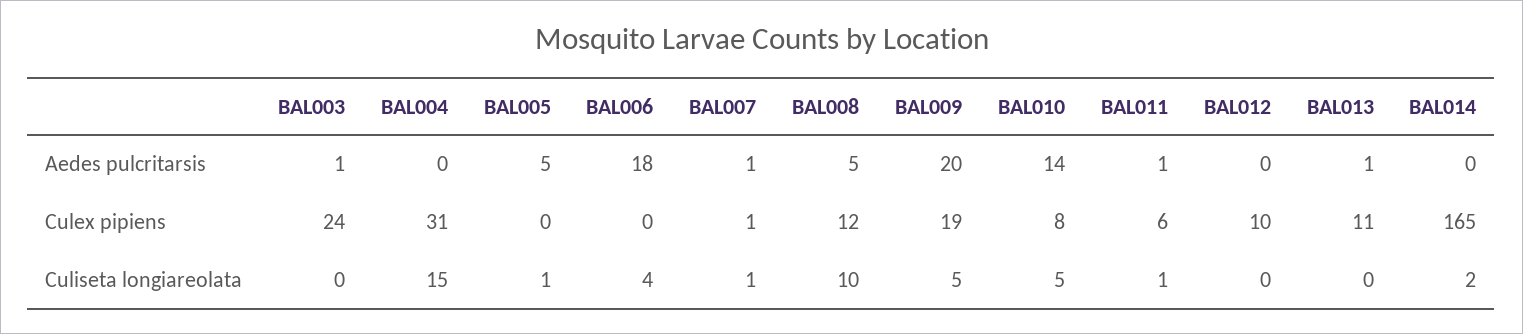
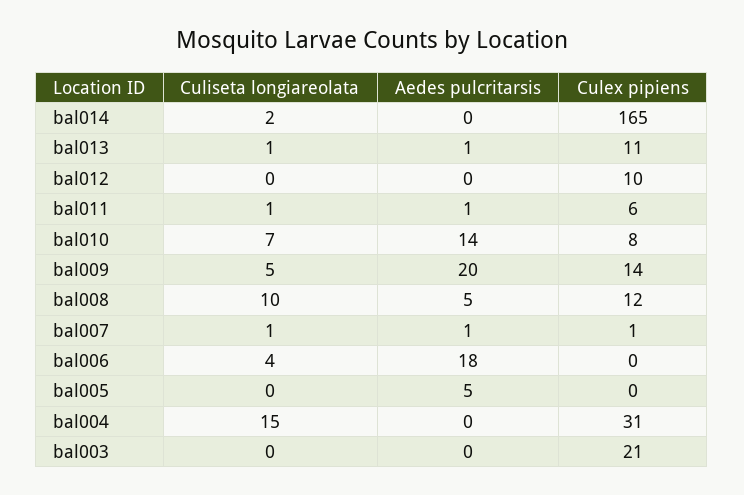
BAL003, Aedes pulcritarsis: 1 -> 0
BAL003, Culex pipiens: 24 -> 21
BAL009, Culex pipiens: 19 -> 14
BAL005, Culiseta longiareolata: 1 -> 0
BAL010, Culiseta longiareolata: 5 -> 7
BAL013, Culiseta longiareolata: 0 -> 1

